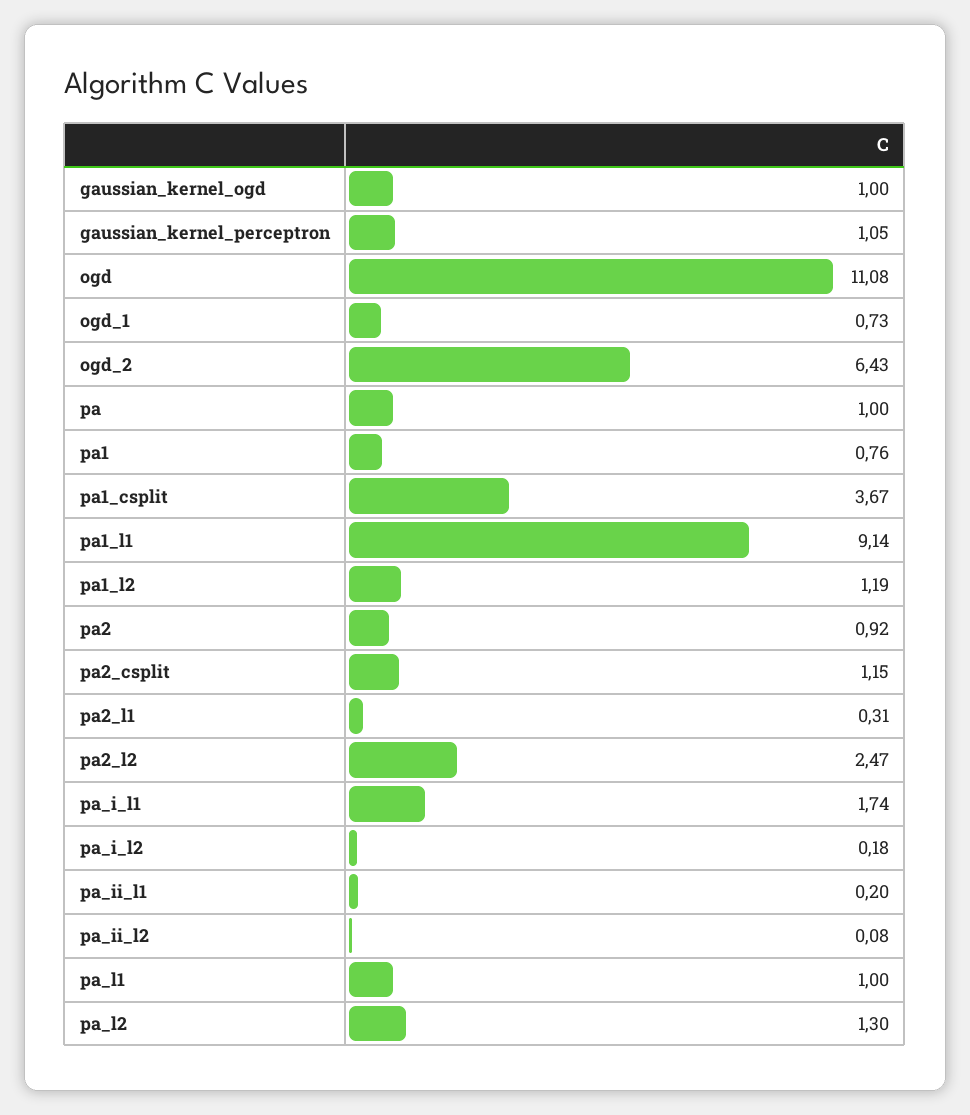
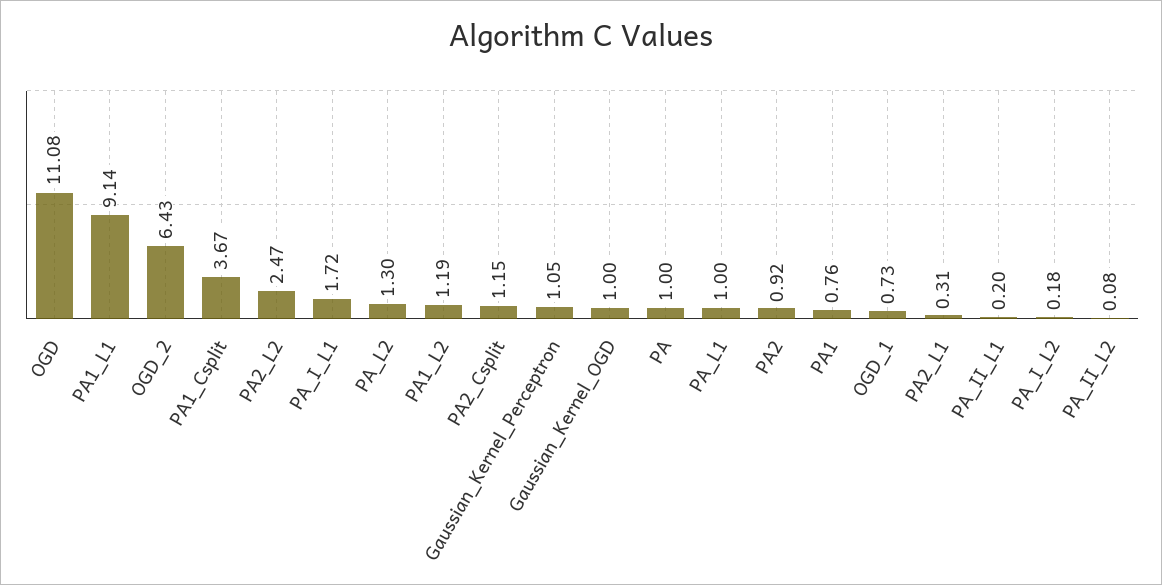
pa_i_l1: 1.74 -> 1.72

